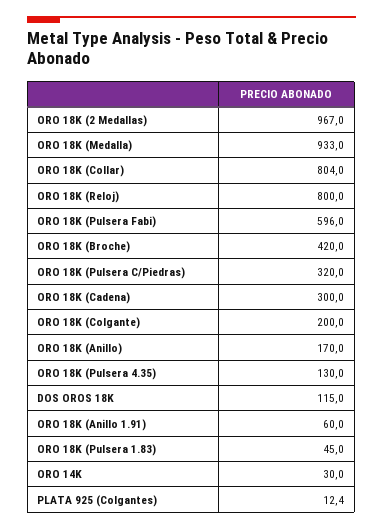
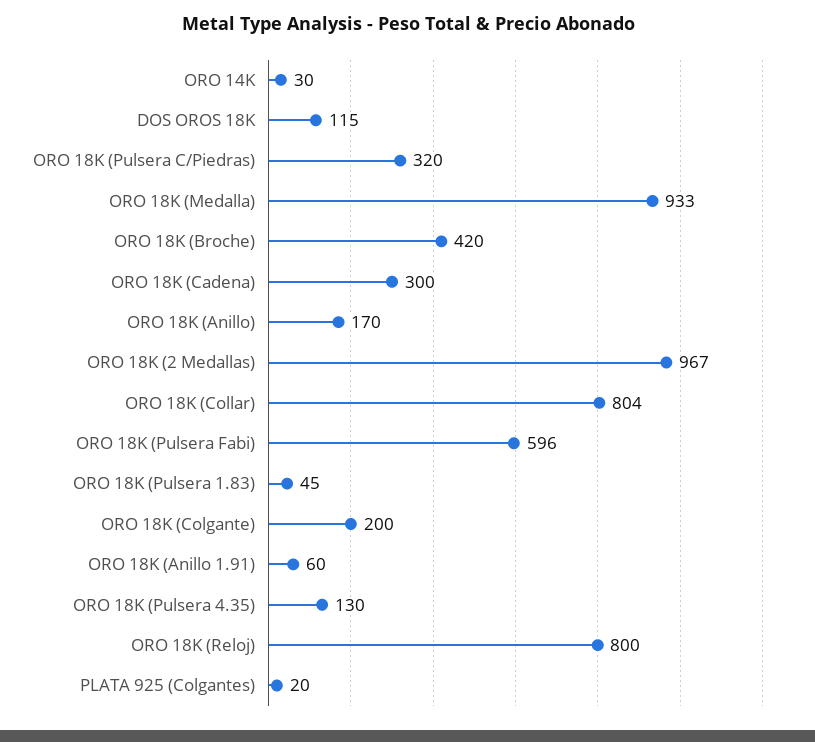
PLATA 925 (Colgantes): 12.4 -> 20

